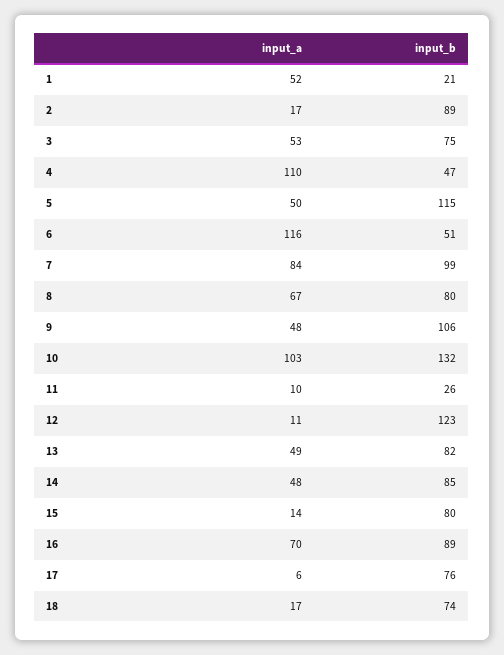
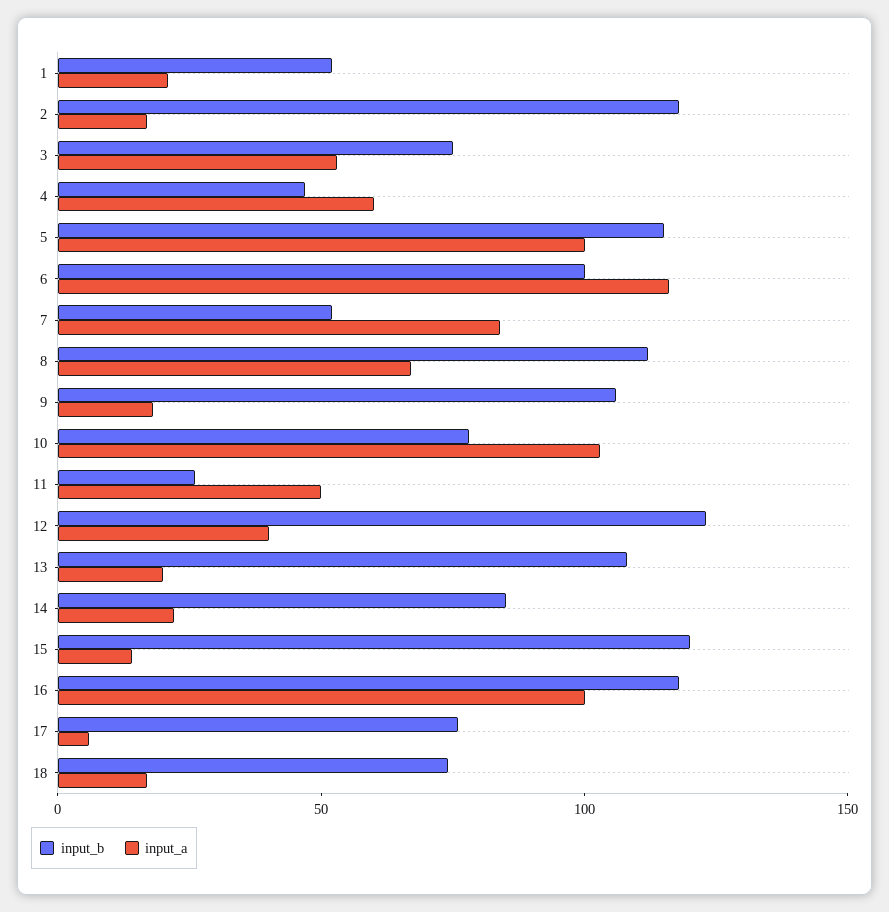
input_a, 1: 52 -> 20
input_b, 1: 21 -> 50
input_b, 2: 89 -> 120
input_a, 4: 110 -> 60
input_a, 5: 50 -> 100
input_b, 6: 51 -> 100
input_b, 7: 99 -> 50
input_b, 8: 80 -> 110
input_a, 9: 48 -> 20
input_b, 10: 132 -> 80
input_a, 11: 10 -> 50
input_a, 12: 11 -> 40
input_a, 13: 49 -> 20
input_b, 13: 82 -> 110
input_a, 14: 48 -> 20
input_b, 15: 80 -> 120
input_a, 16: 70 -> 100
input_b, 16: 89 -> 120

